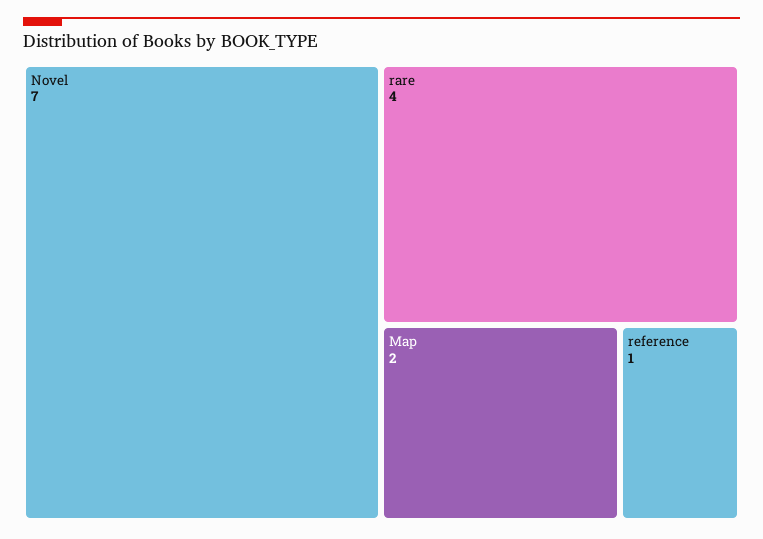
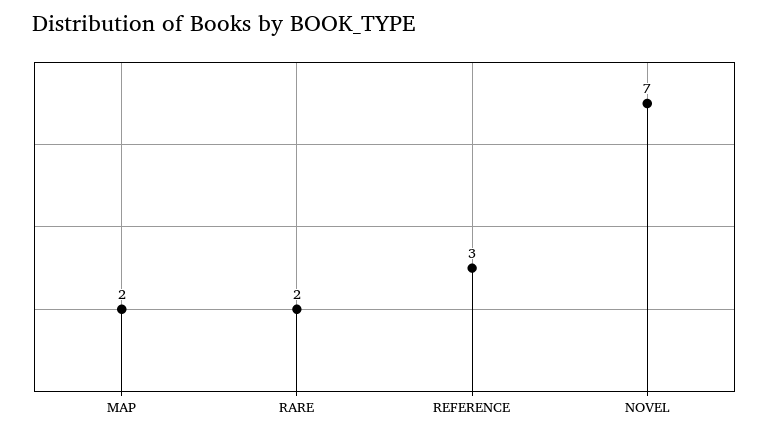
rare: 4 -> 2
reference: 1 -> 3

